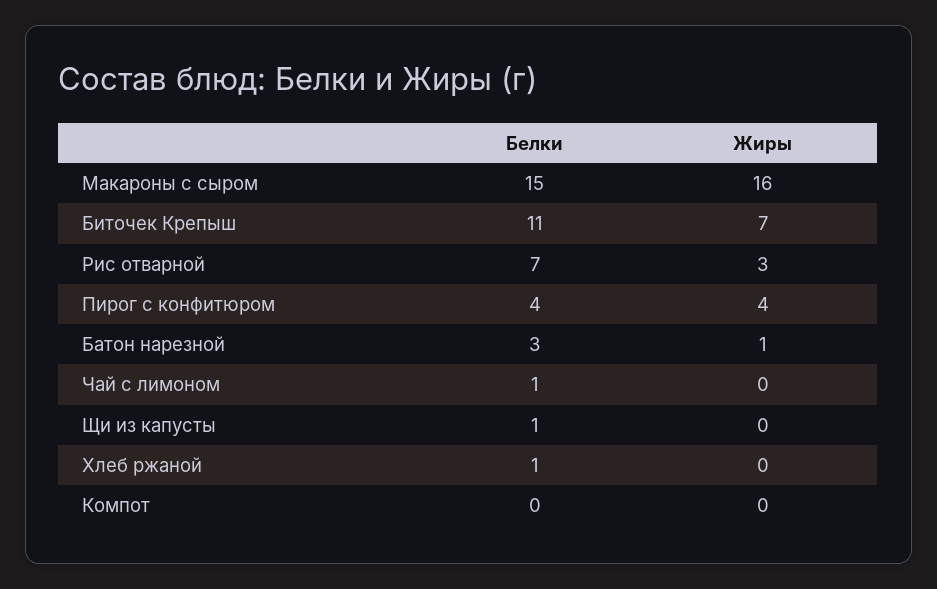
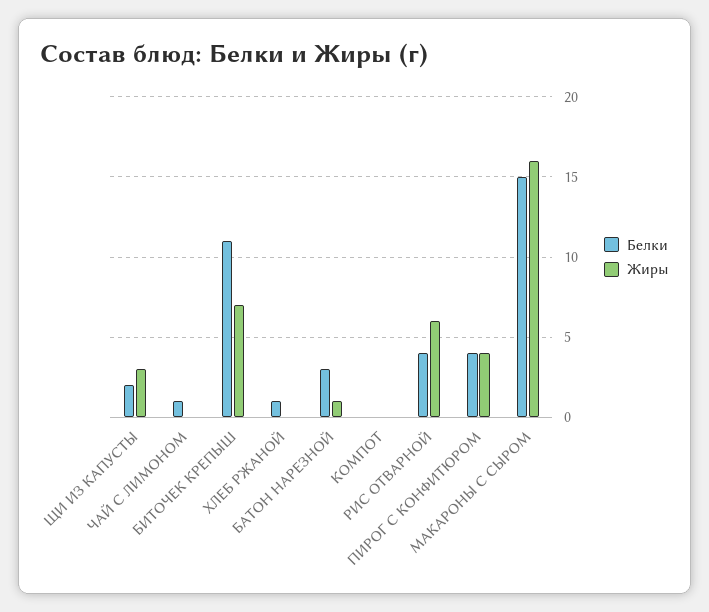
Белки, Рис отварной: 7 -> 4
Жиры, Рис отварной: 3 -> 6
Белки, Щи из капусты: 1 -> 2
Жиры, Щи из капусты: 0 -> 3

